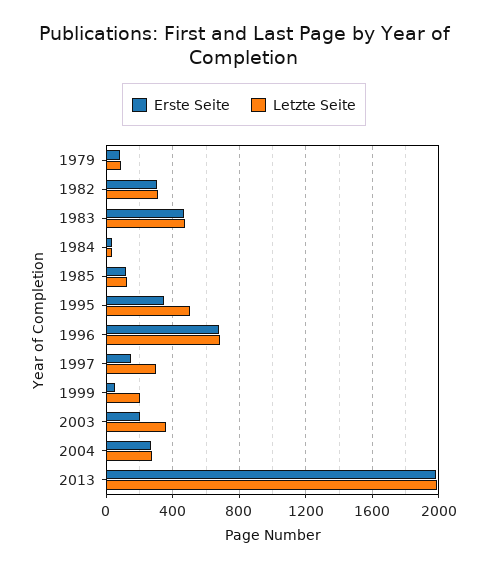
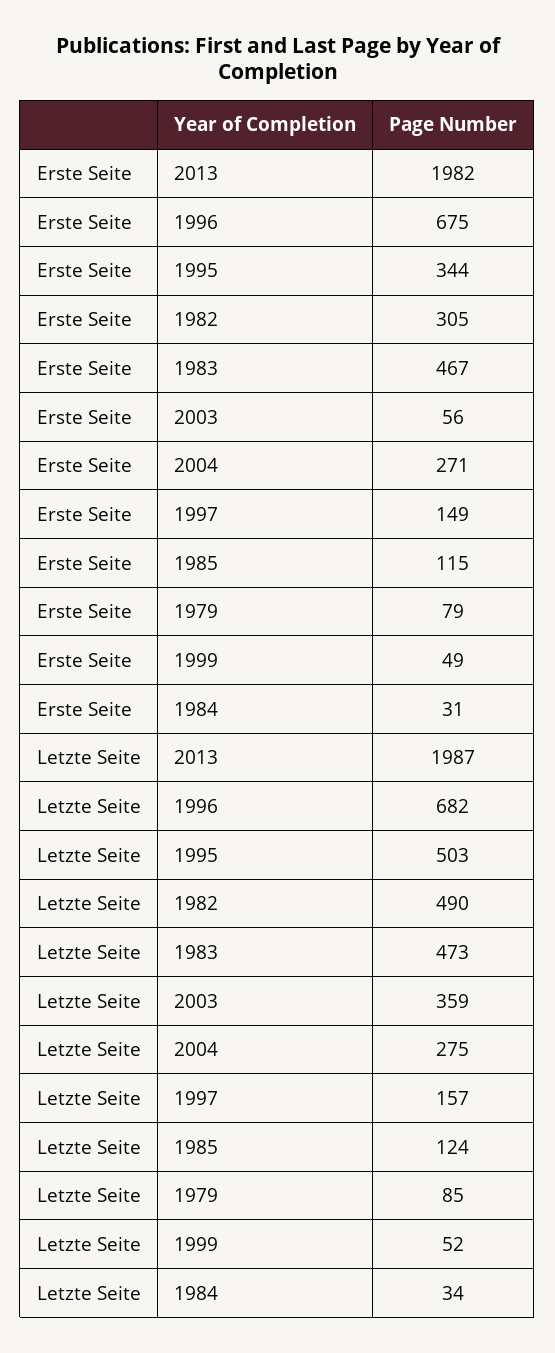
Letzte Seite, 1982: 300 -> 490
Letzte Seite, 1997: 300 -> 157
Letzte Seite, 1999: 200 -> 52
Erste Seite, 2003: 200 -> 56

